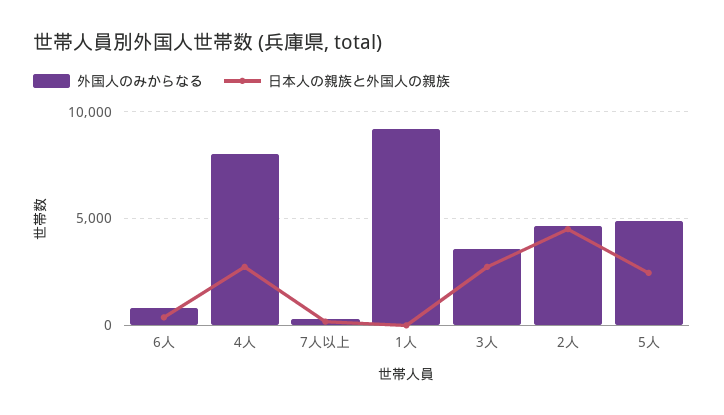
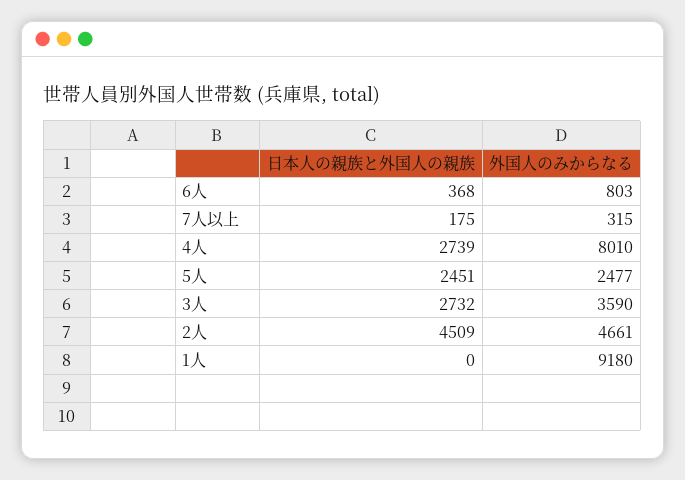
外国人のみからなる, 5人: 5000 -> 2477

